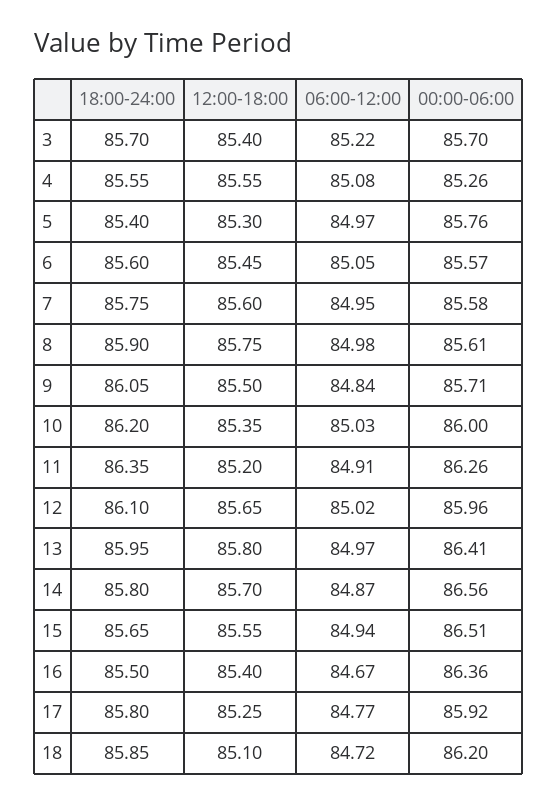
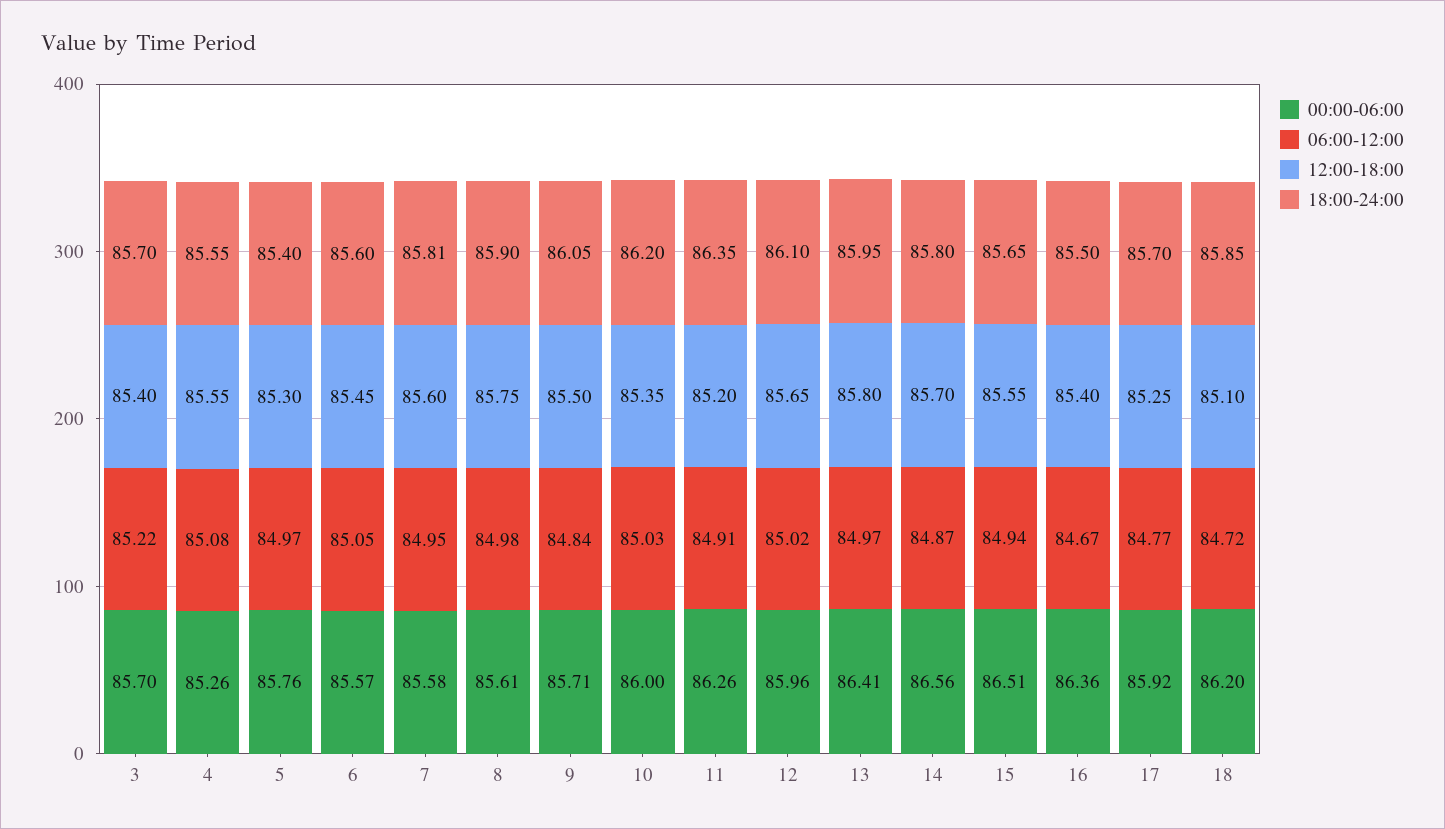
18:00-24:00, 7: 85.75 -> 85.81
18:00-24:00, 17: 85.8 -> 85.7

